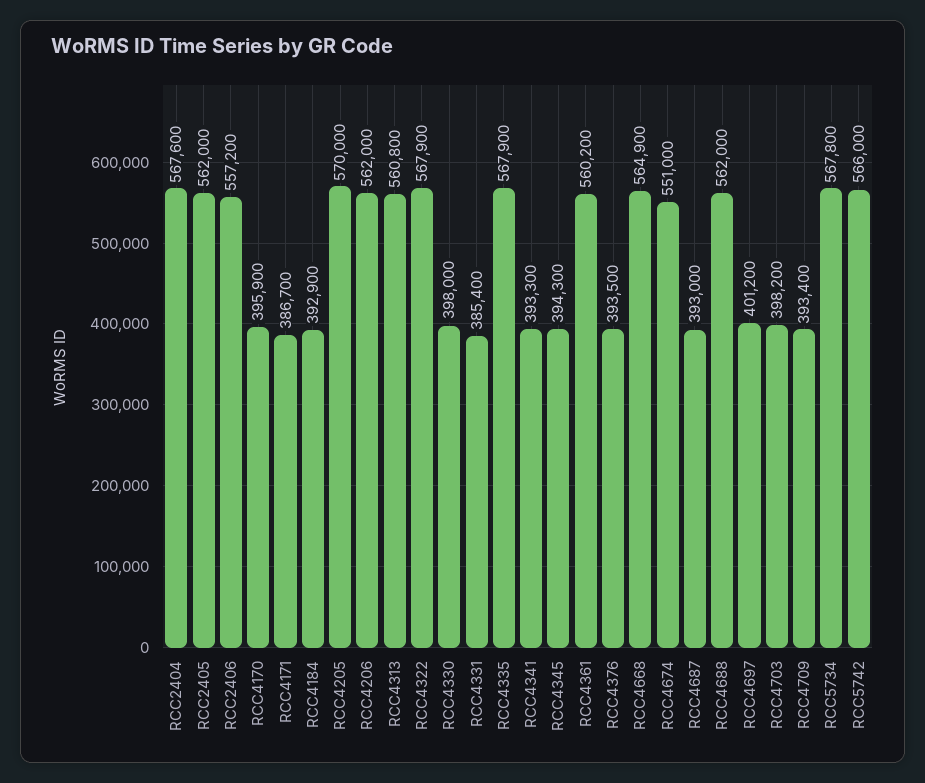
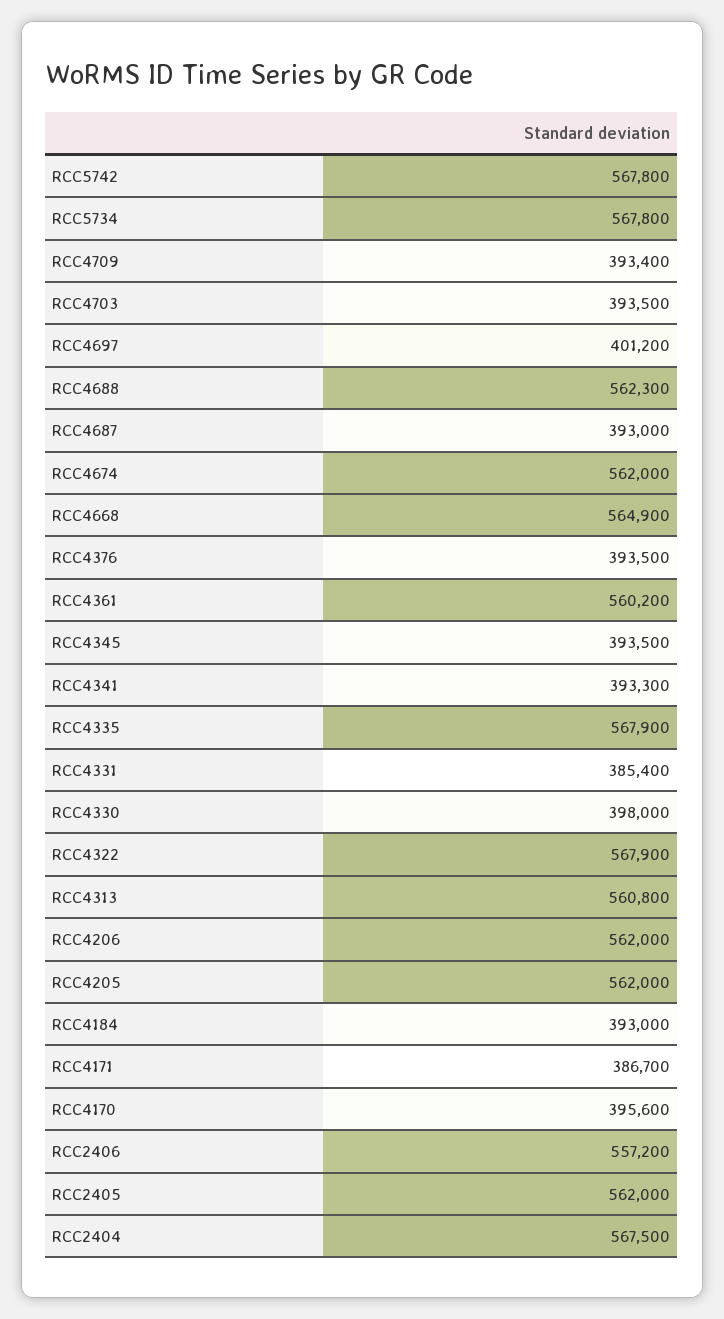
RCC2404: 567600 -> 567500
RCC4170: 395900 -> 395600
RCC4184: 392900 -> 393000
RCC4205: 570000 -> 562000
RCC4345: 394300 -> 393500
RCC4674: 551000 -> 562000
RCC4688: 562000 -> 562300
RCC4703: 398200 -> 393500
RCC5742: 566000 -> 567800

